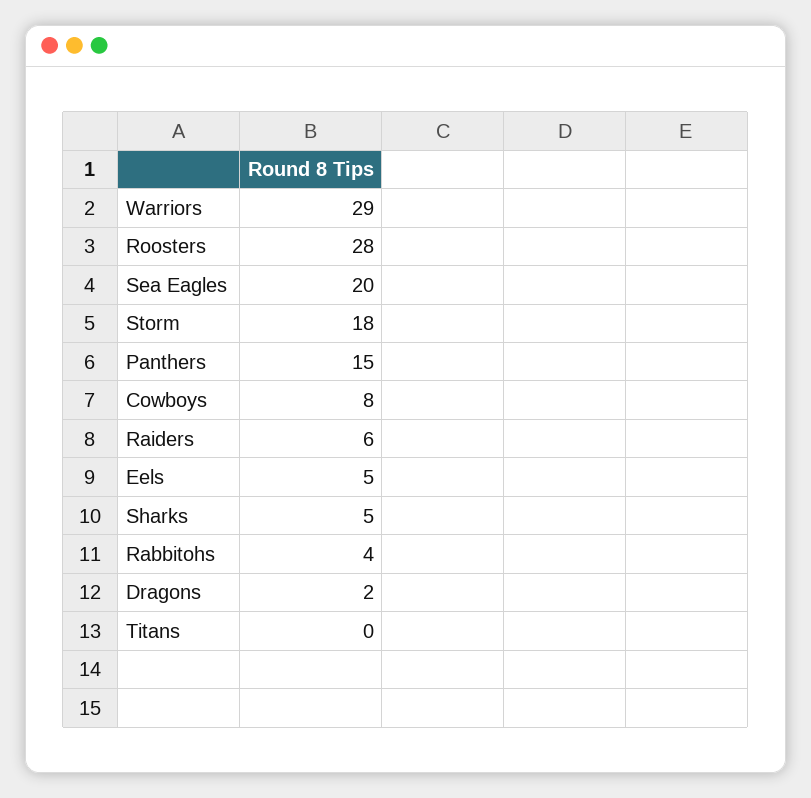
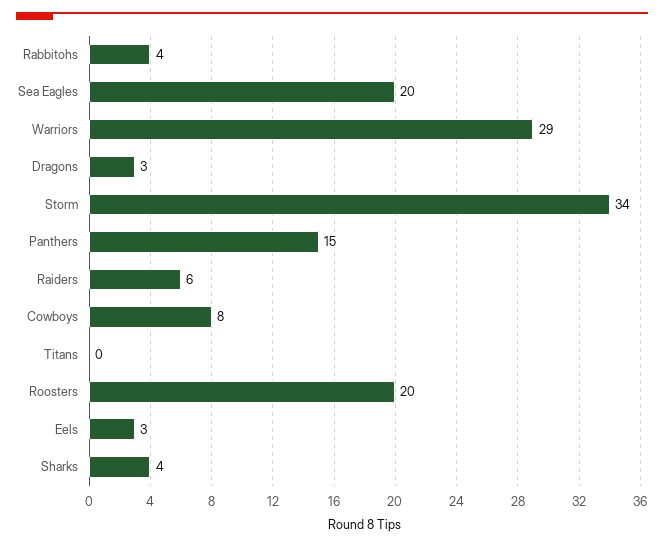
Roosters: 28 -> 20
Storm: 18 -> 34
Eels: 5 -> 3
Sharks: 5 -> 4
Dragons: 2 -> 3

